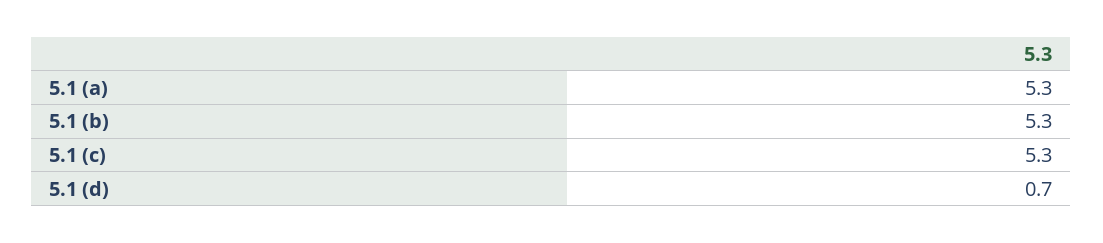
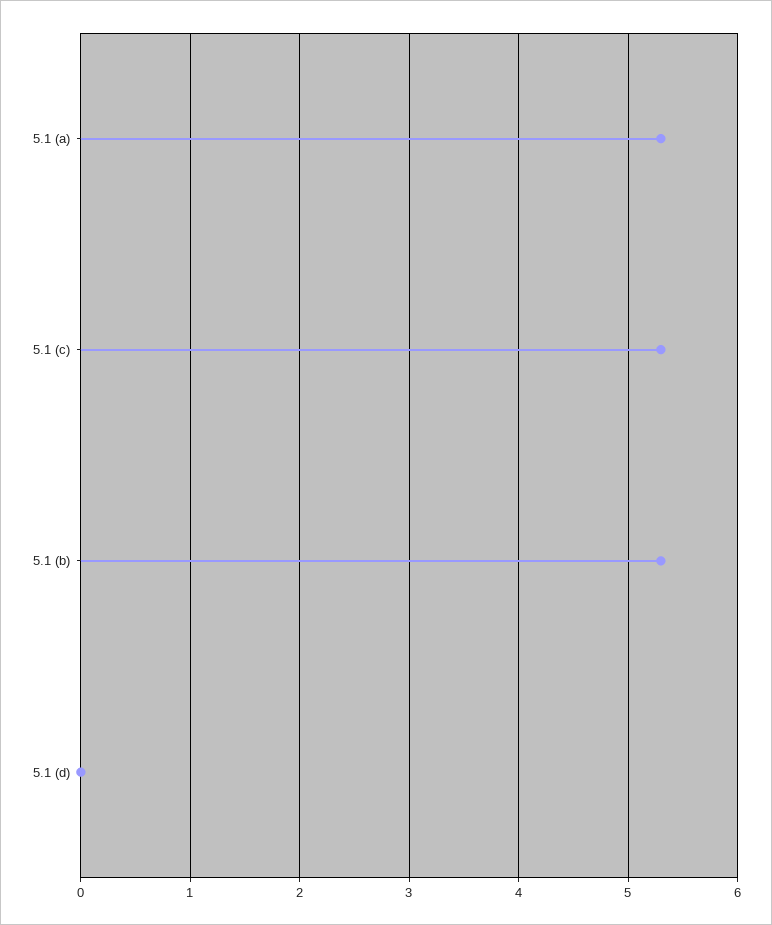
5.1 (d): 0.7 -> 0

